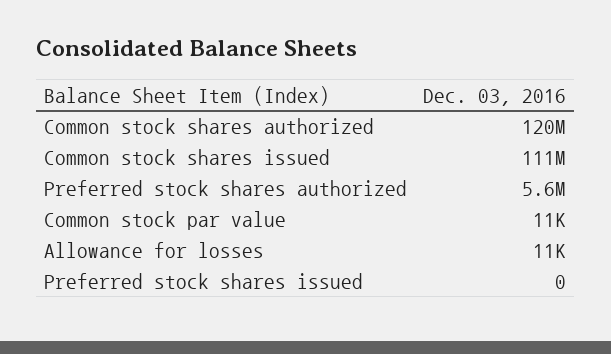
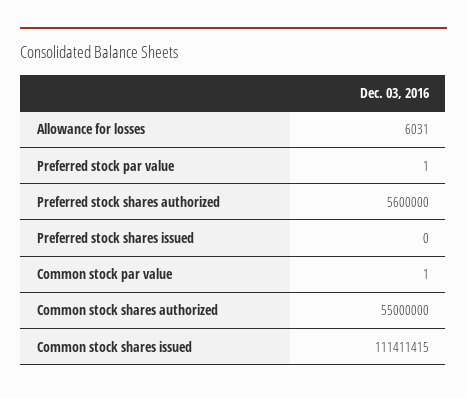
Common stock shares authorized: 120000000 -> 55000000
Common stock par value: 11000 -> 1
Allowance for losses: 11000 -> 6031
Preferred stock par value: none -> 1

